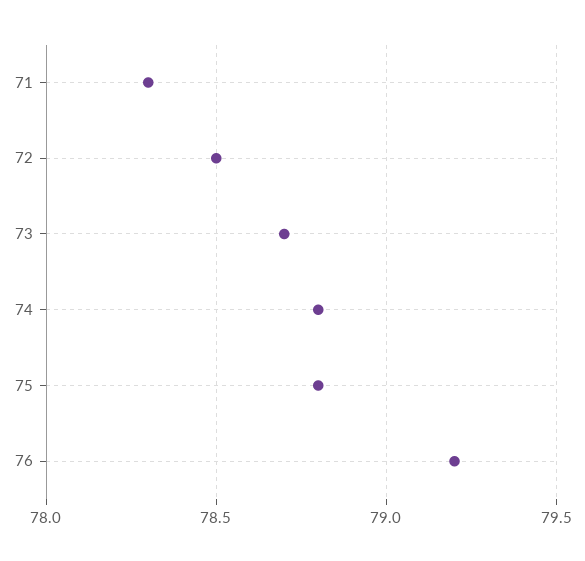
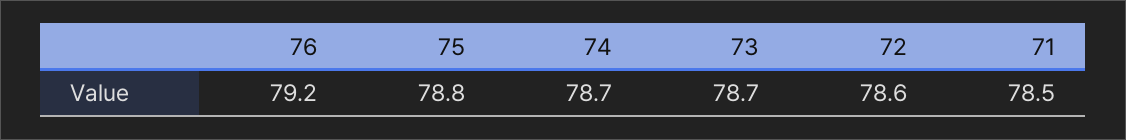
71: 78.3 -> 78.5
72: 78.5 -> 78.6
74: 78.8 -> 78.7

